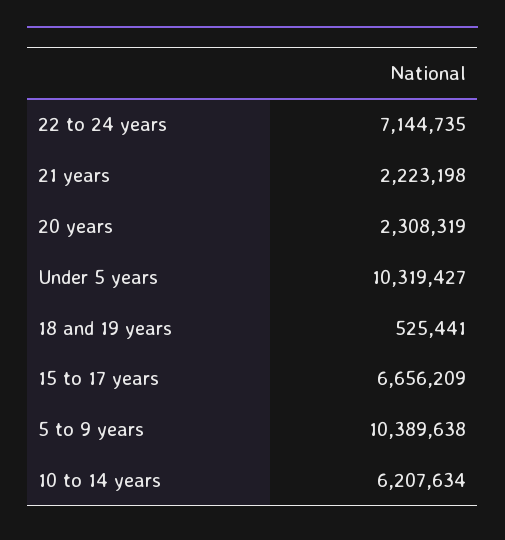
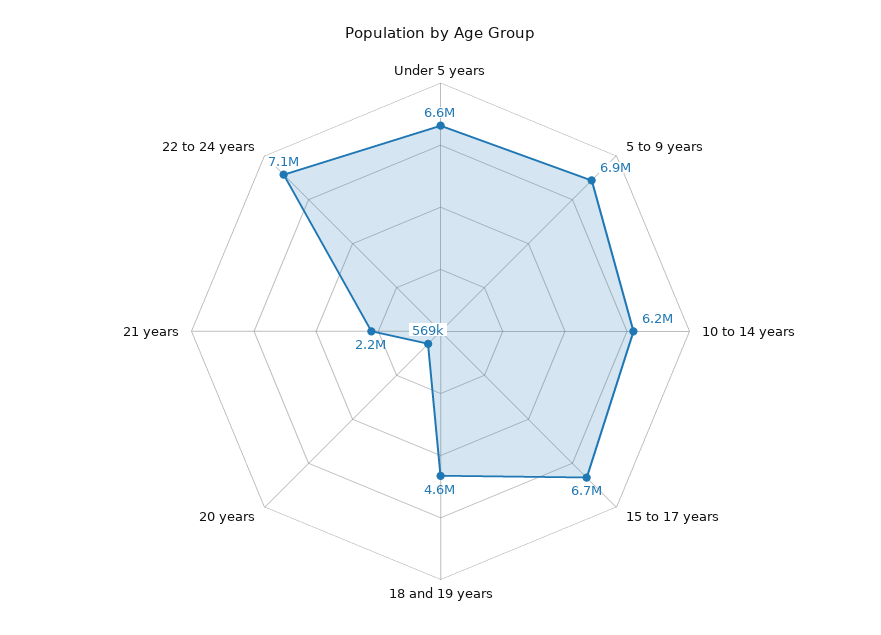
20 years: 2308319 -> 569000
Under 5 years: 10319427 -> 6600000
18 and 19 years: 525441 -> 4600000
5 to 9 years: 10389638 -> 6900000

